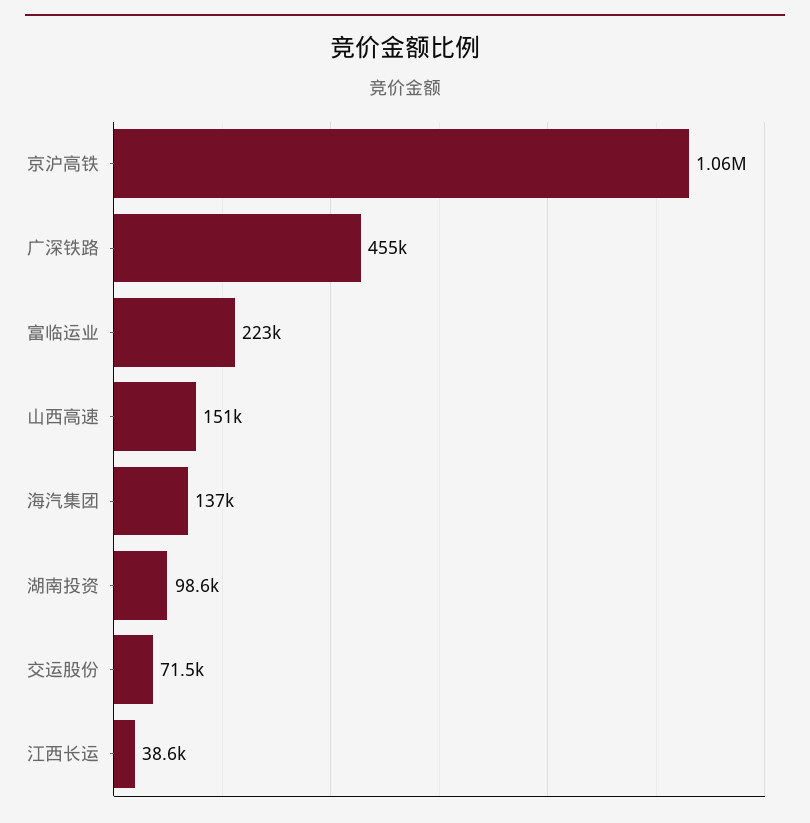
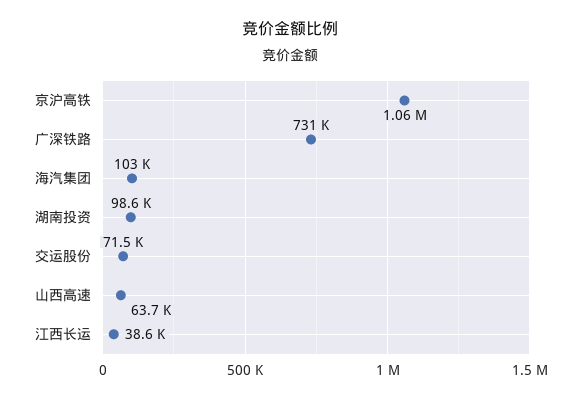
广深铁路: 455000 -> 731000
富临运业: 223000 -> none
山西高速: 151000 -> 63700
海汽集团: 137000 -> 103000

